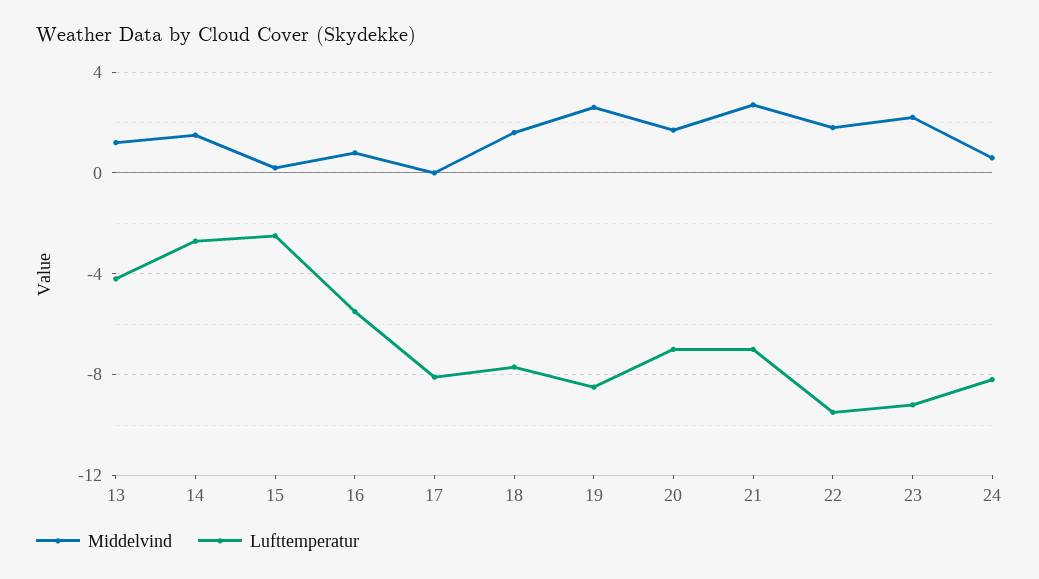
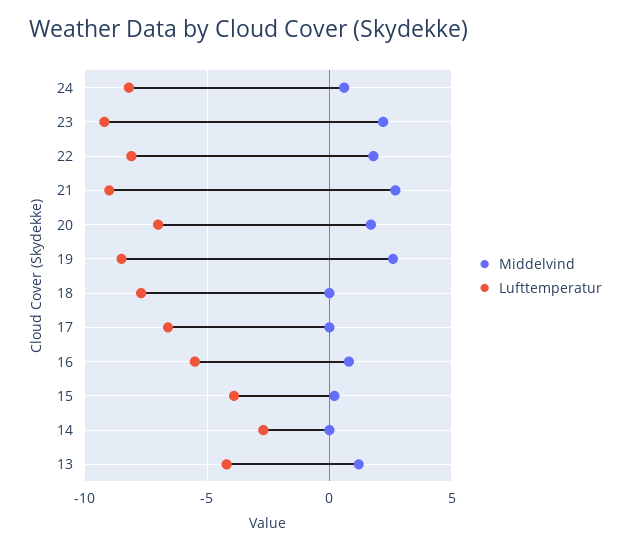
Middelvind, 14: 1.5 -> 0
Lufttemperatur, 15: -2.5 -> -4
Lufttemperatur, 17: -8 -> -6.5
Middelvind, 18: 1.5 -> 0
Lufttemperatur, 21: -7 -> -9
Lufttemperatur, 22: -9.5 -> -8

